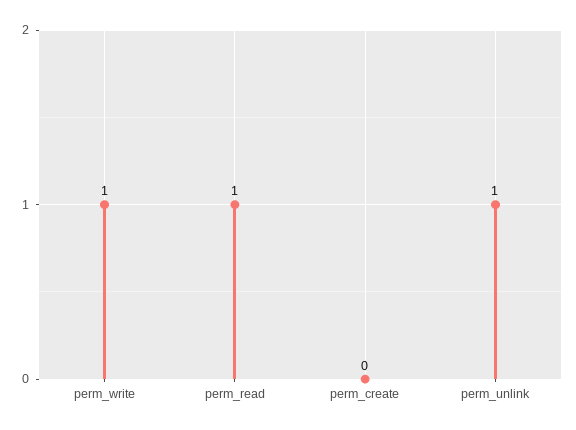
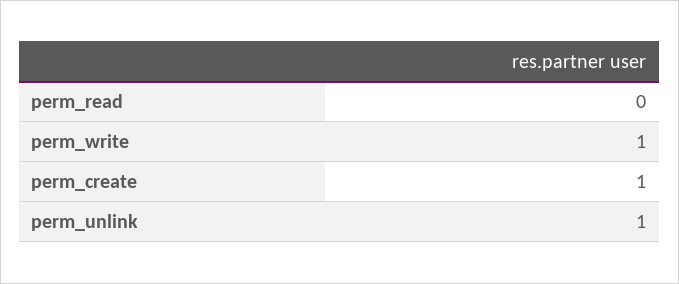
perm_read: 1 -> 0
perm_create: 0 -> 1

